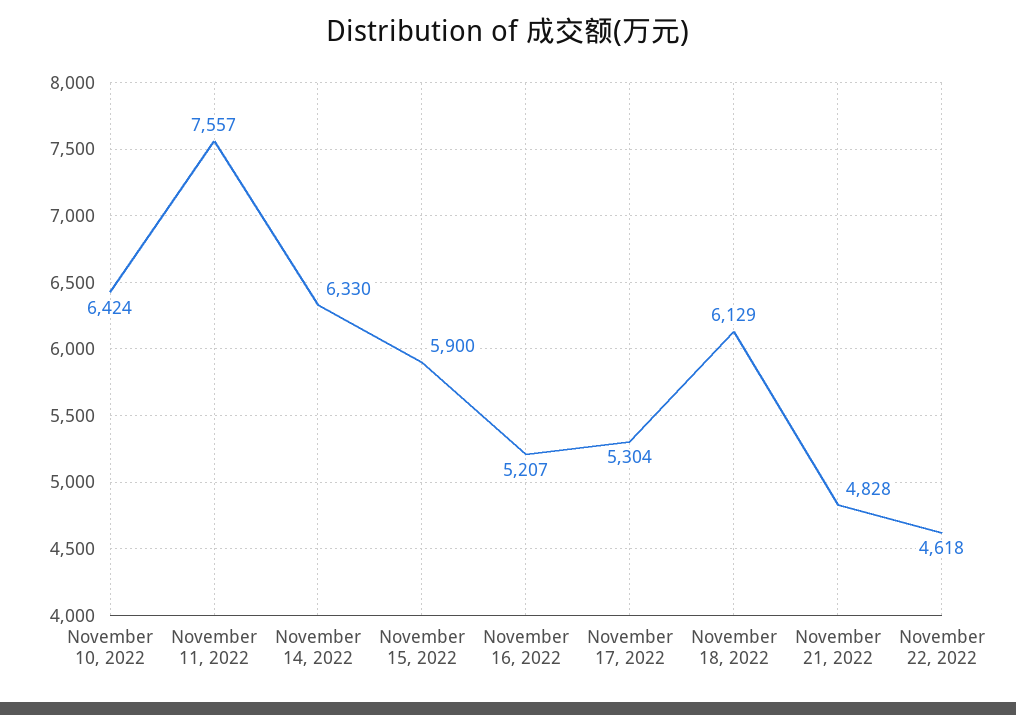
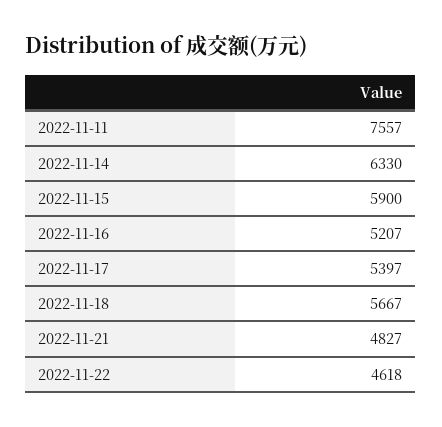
November 10, 2022: 6424 -> none
November 17, 2022: 5304 -> 5397
November 18, 2022: 6129 -> 5667
November 21, 2022: 4828 -> 4827

